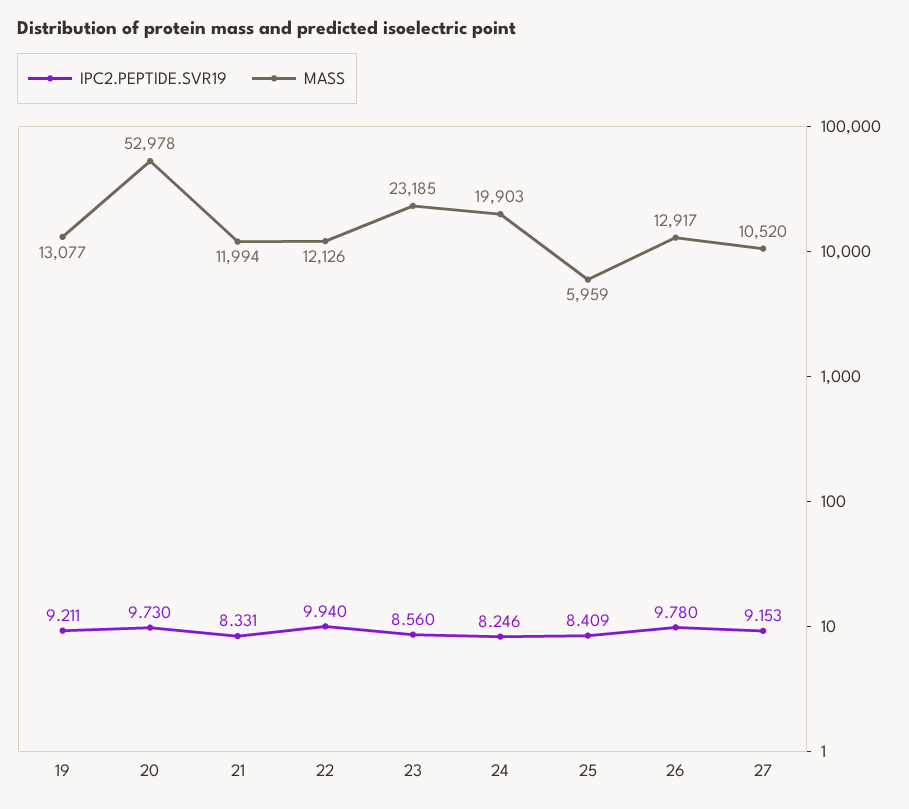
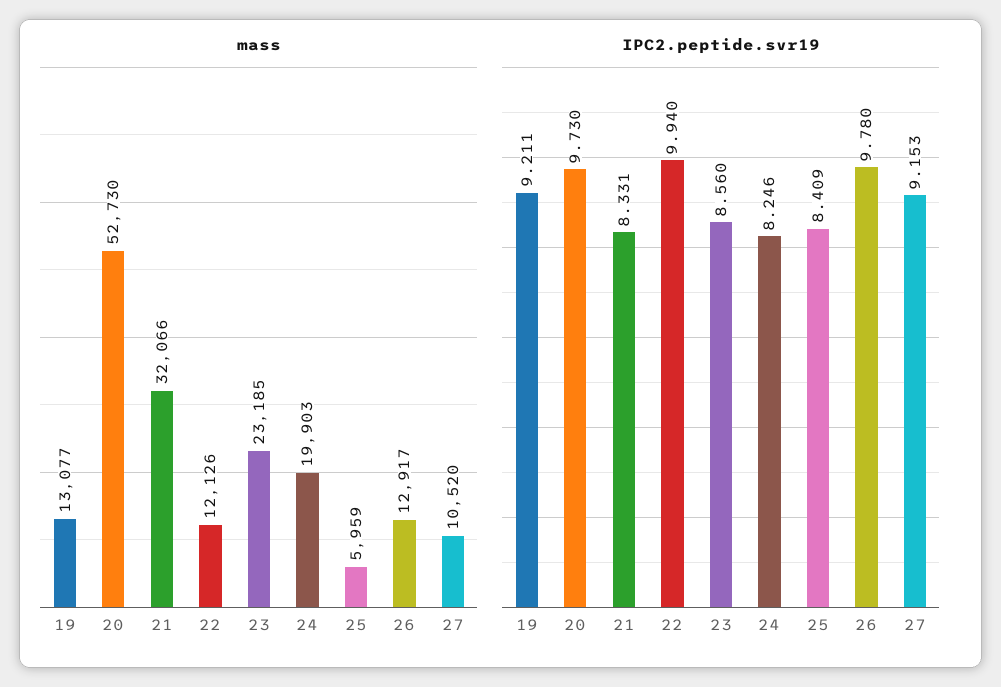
MASS, 20: 52978 -> 52730
MASS, 21: 11994 -> 32066

